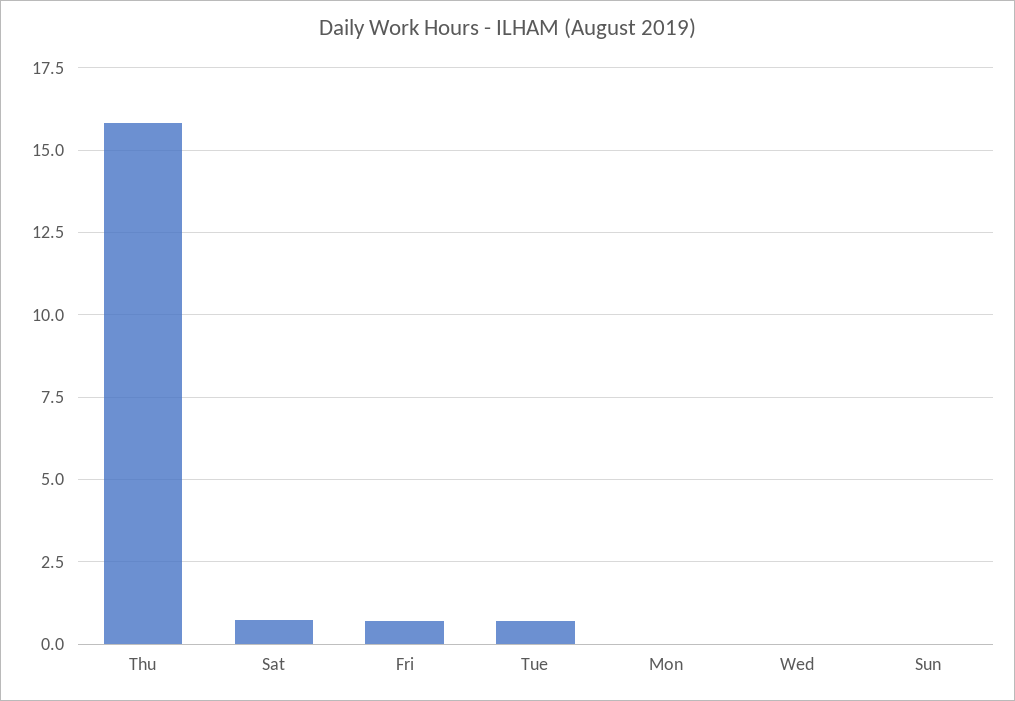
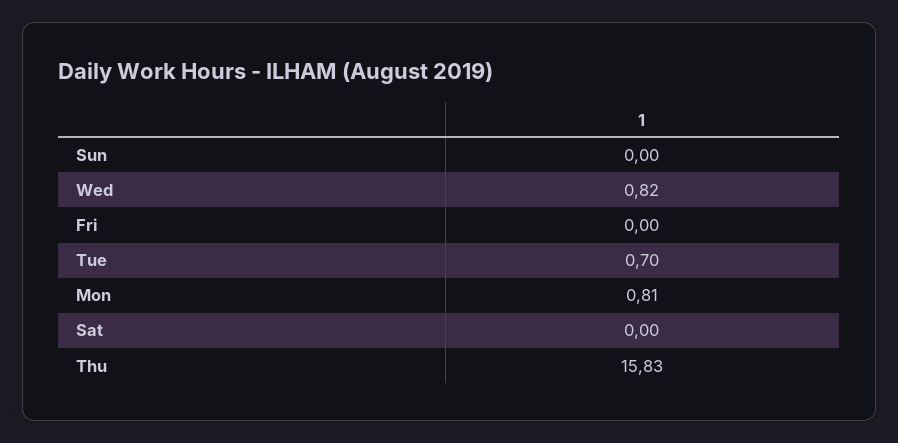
Sat: 0.75 -> 0
Fri: 0.75 -> 0
Mon: 0 -> 0.81
Wed: 0 -> 0.82

